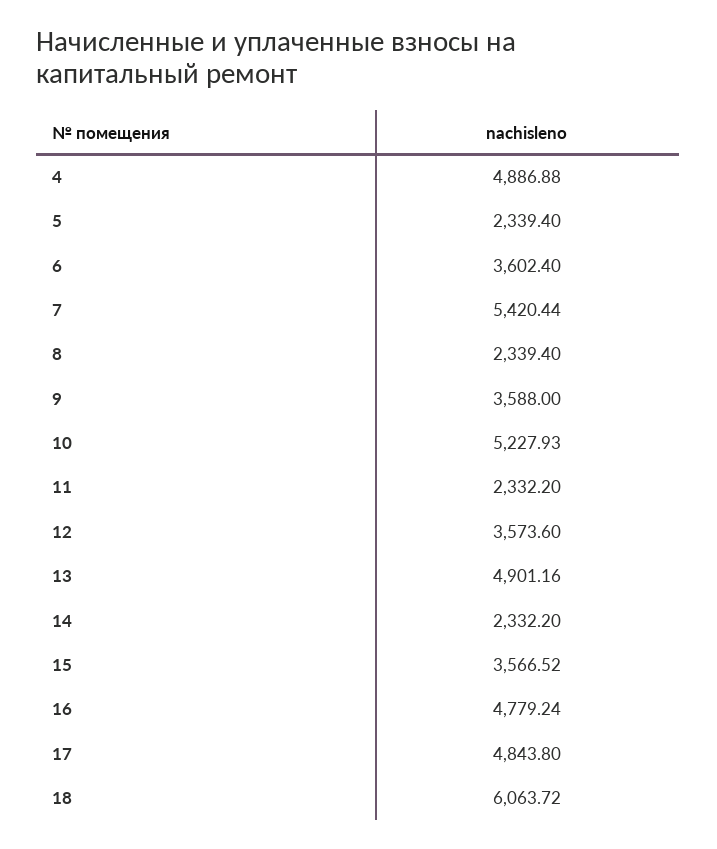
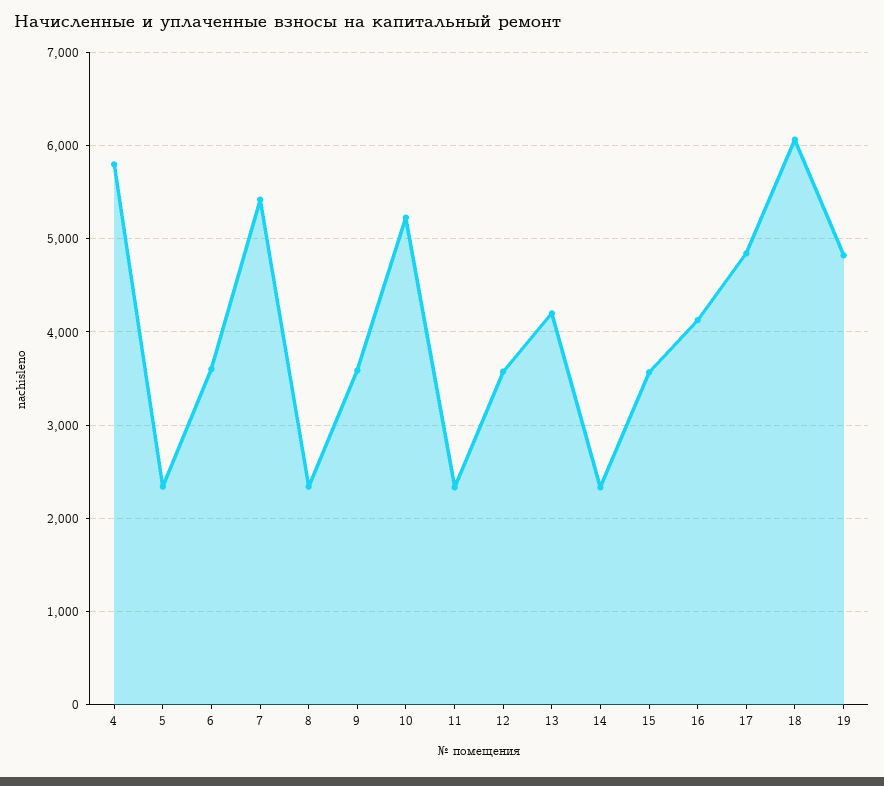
4: 4886.88 -> 5800
13: 4901.16 -> 4200
16: 4779.24 -> 4100
19: none -> 4800

